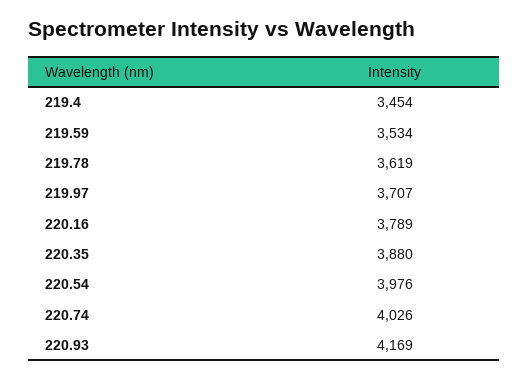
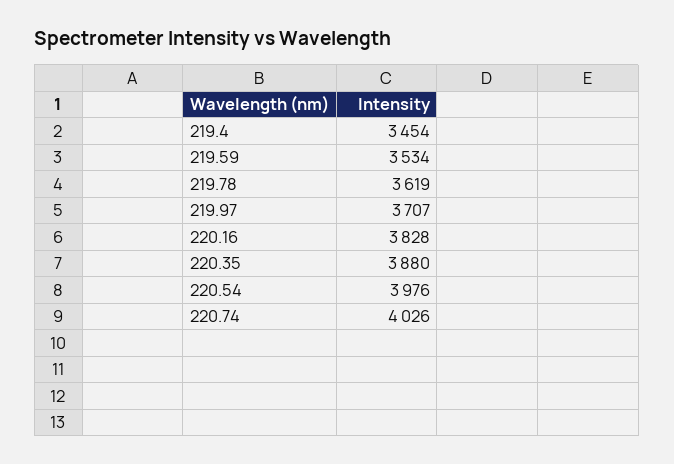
220.16: 3789 -> 3828
220.93: 4169 -> none

